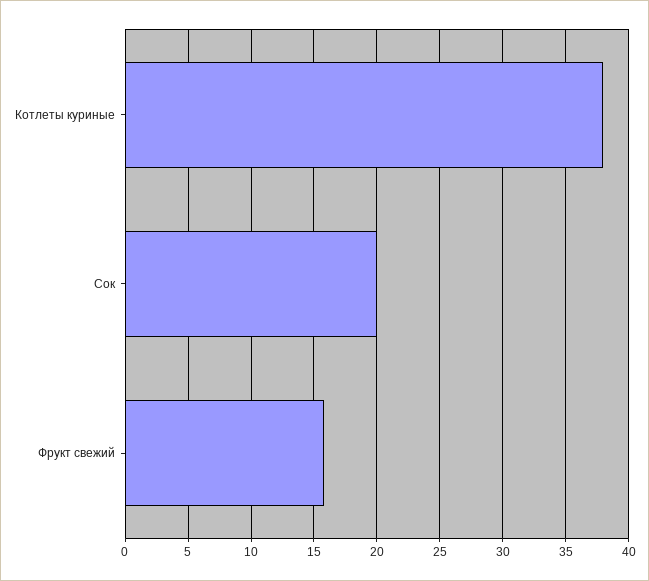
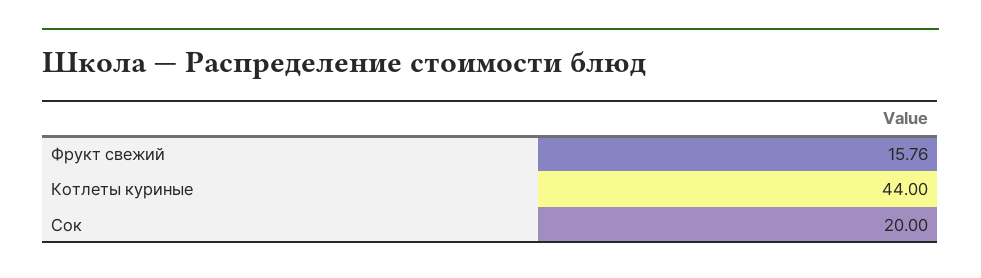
Котлеты куриные: 38 -> 44

